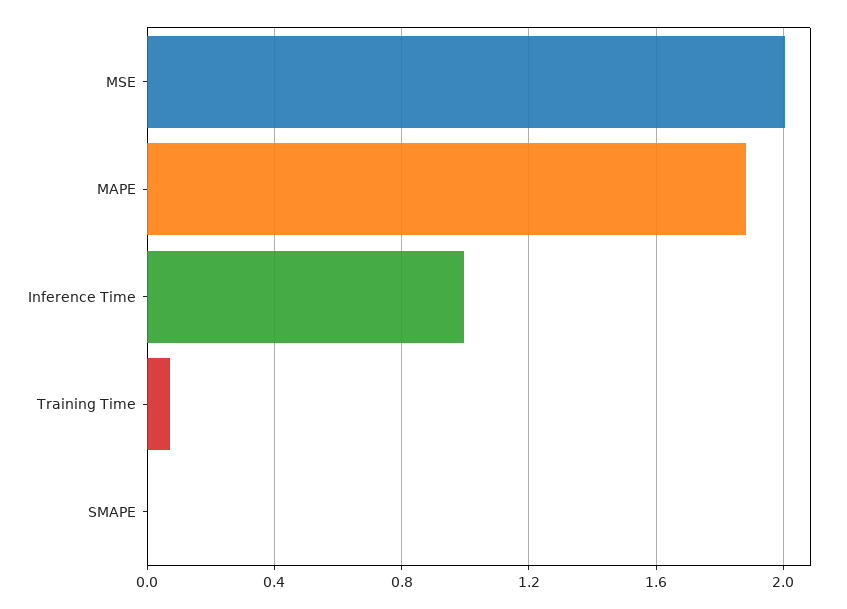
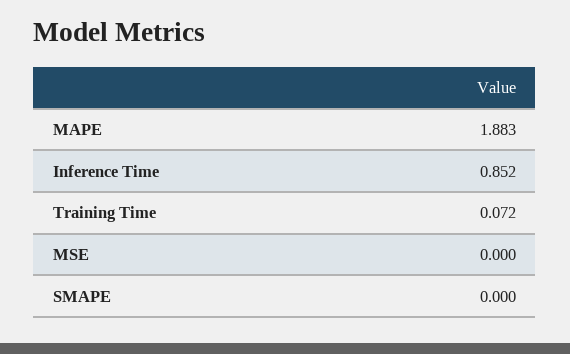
MSE: 2 -> 0
Inference Time: 1 -> 0.852

